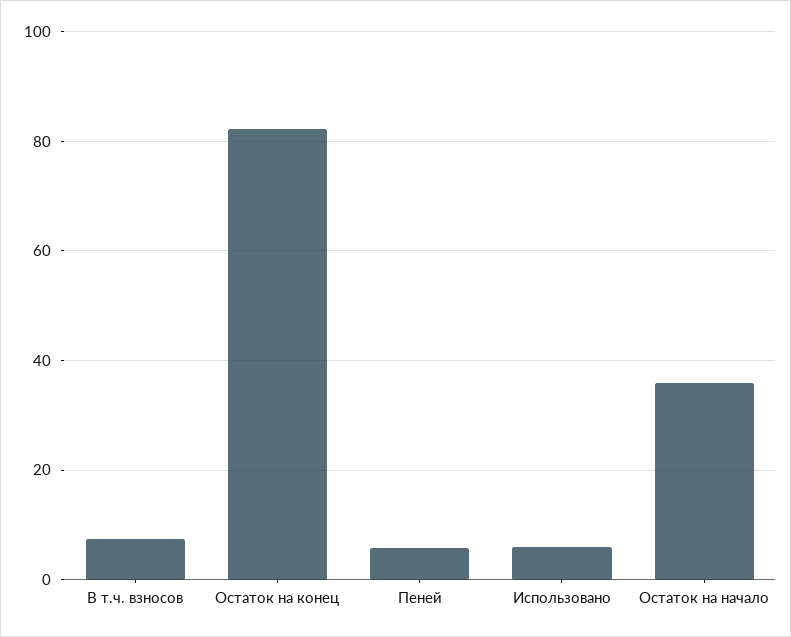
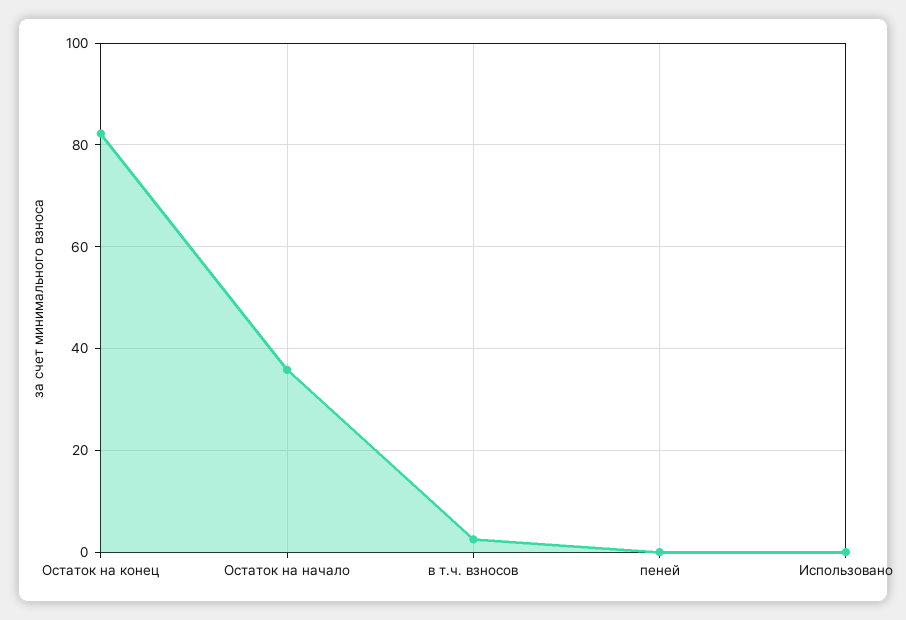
В т.ч. взносов: 8 -> 2
Пеней: 6 -> 0
Использовано: 6 -> 0

